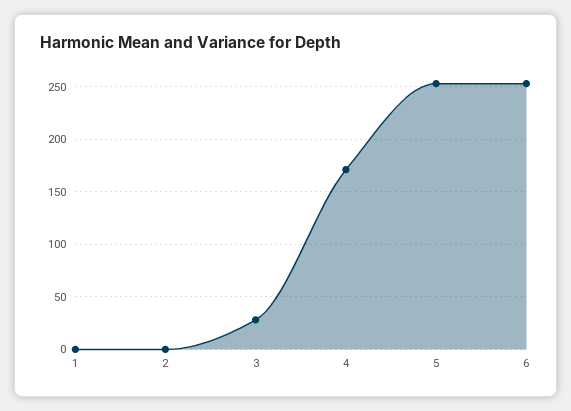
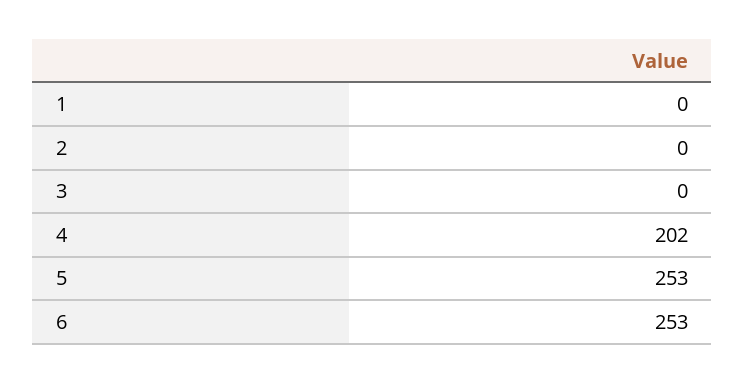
3: 30 -> 0
4: 170 -> 202

